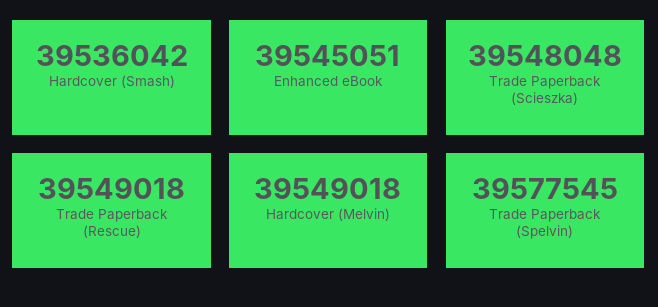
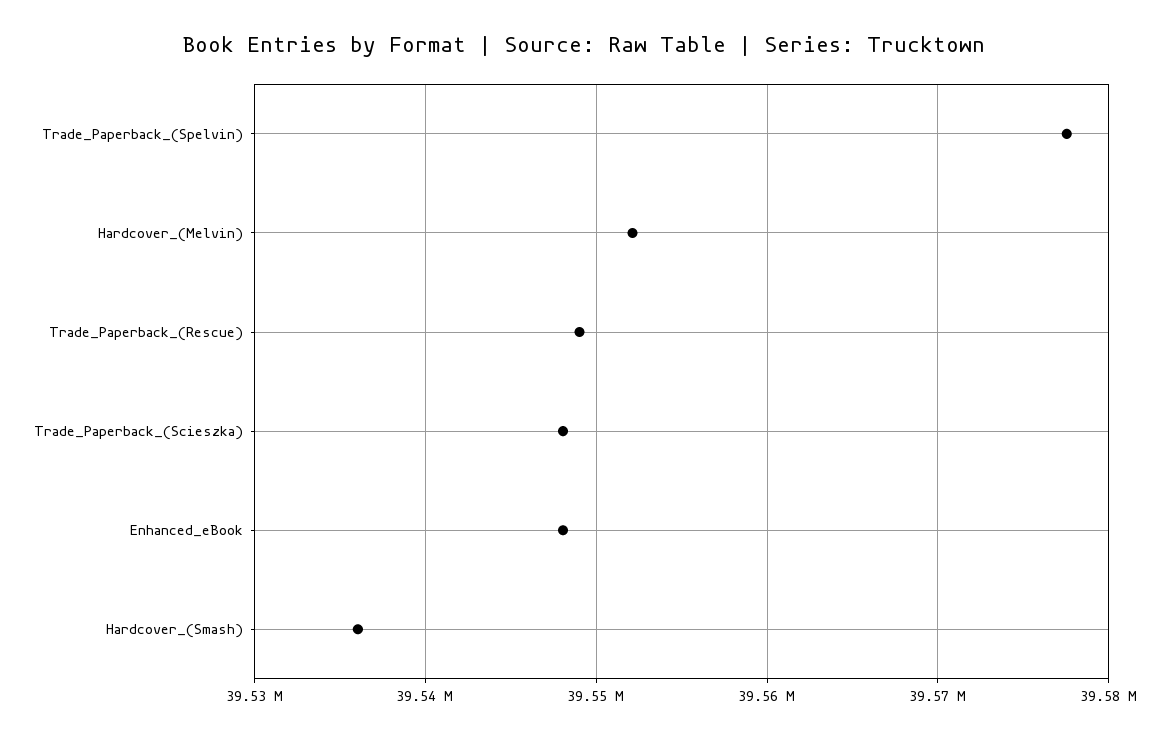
Enhanced eBook: 39545051 -> 39548000
Hardcover (Melvin): 39549018 -> 39552000

